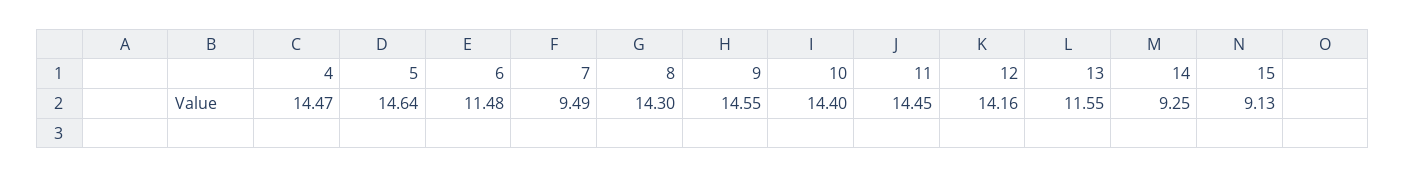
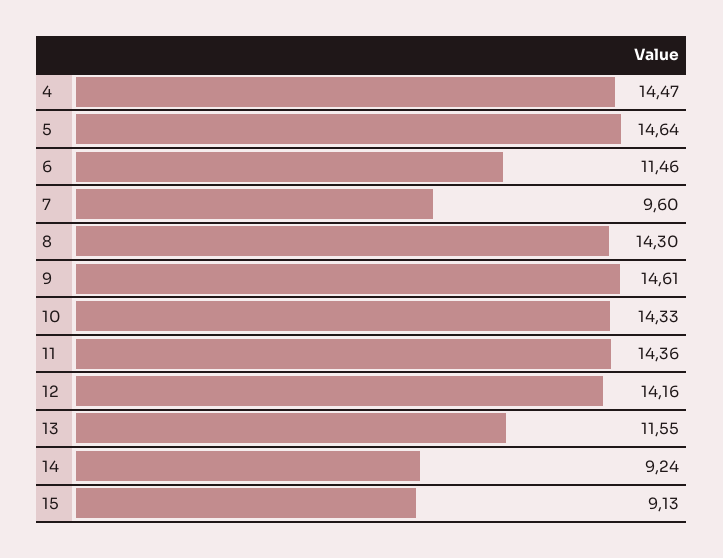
6: 11.48 -> 11.46
7: 9.49 -> 9.6
9: 14.55 -> 14.61
10: 14.4 -> 14.33
11: 14.45 -> 14.36
14: 9.25 -> 9.24

